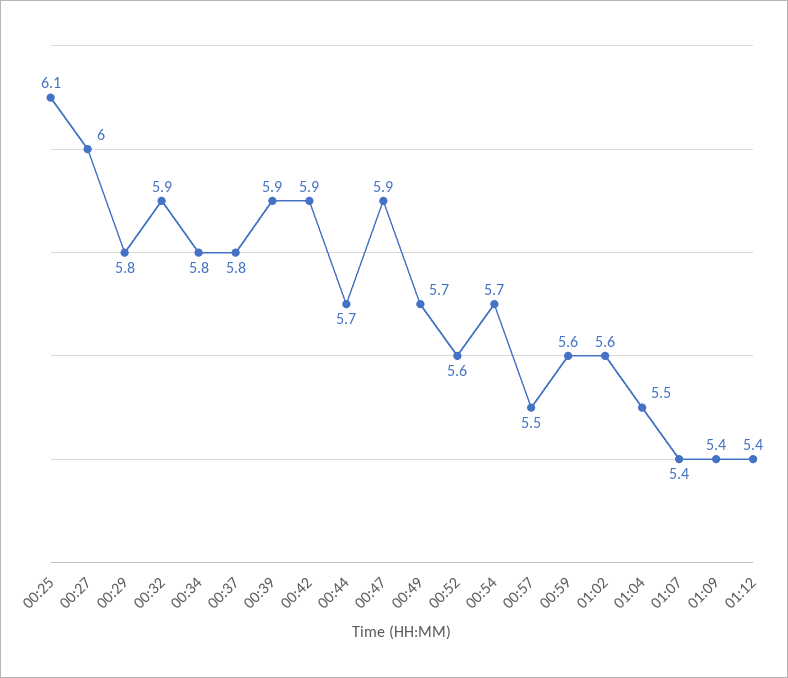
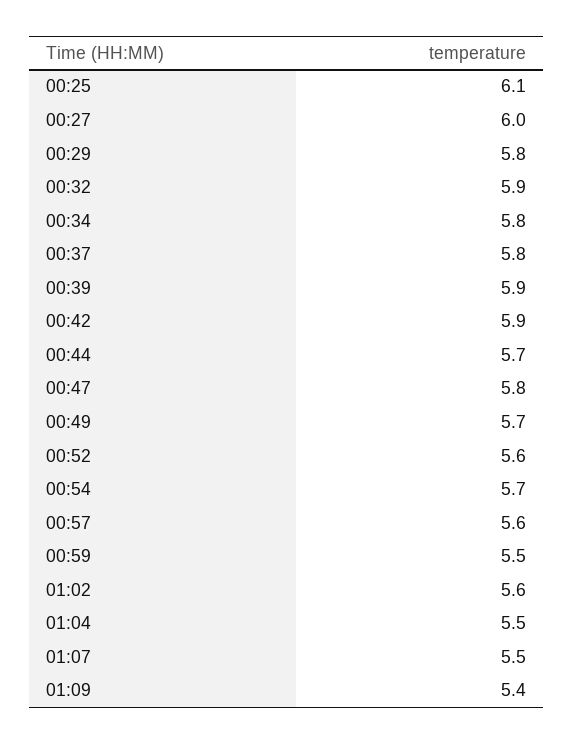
00:47: 5.9 -> 5.8
00:57: 5.5 -> 5.6
00:59: 5.6 -> 5.5
01:07: 5.4 -> 5.5
01:12: 5.4 -> none

